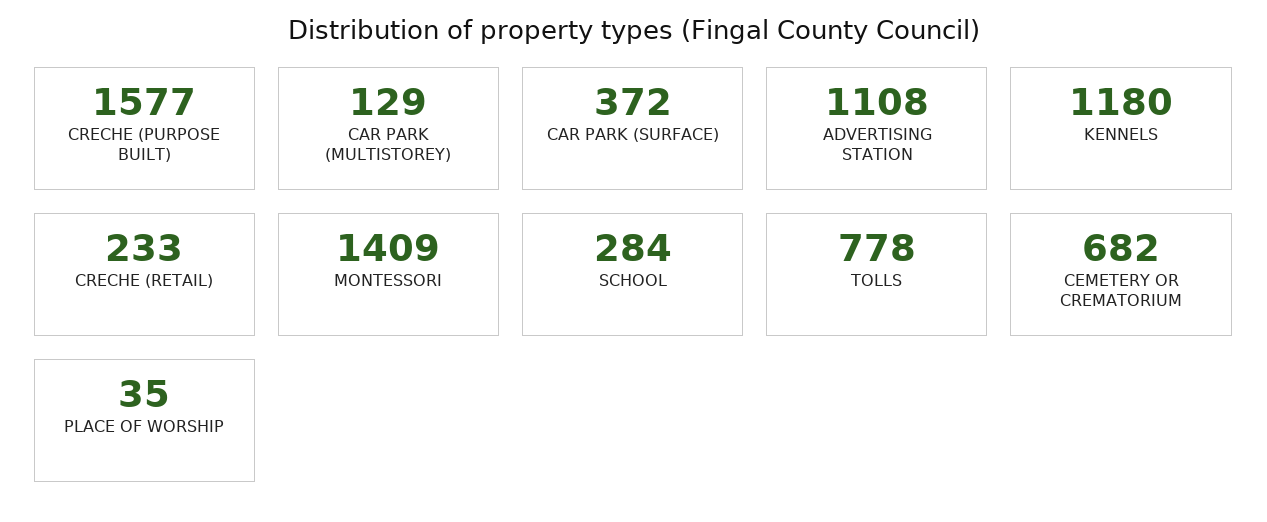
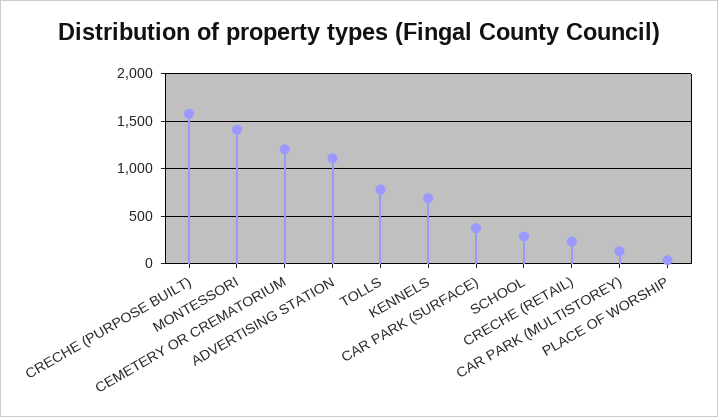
KENNELS: 1180 -> 700
CEMETERY OR CREMATORIUM: 682 -> 1200

